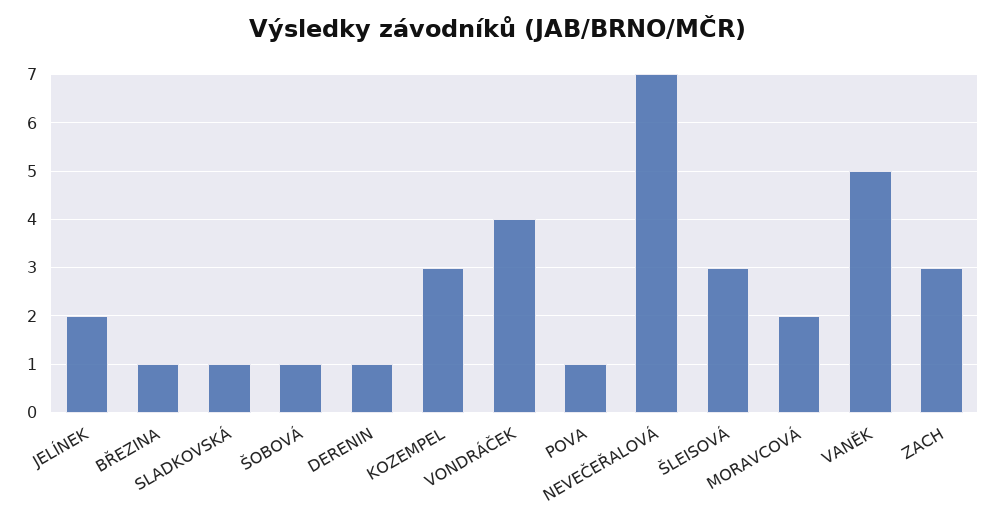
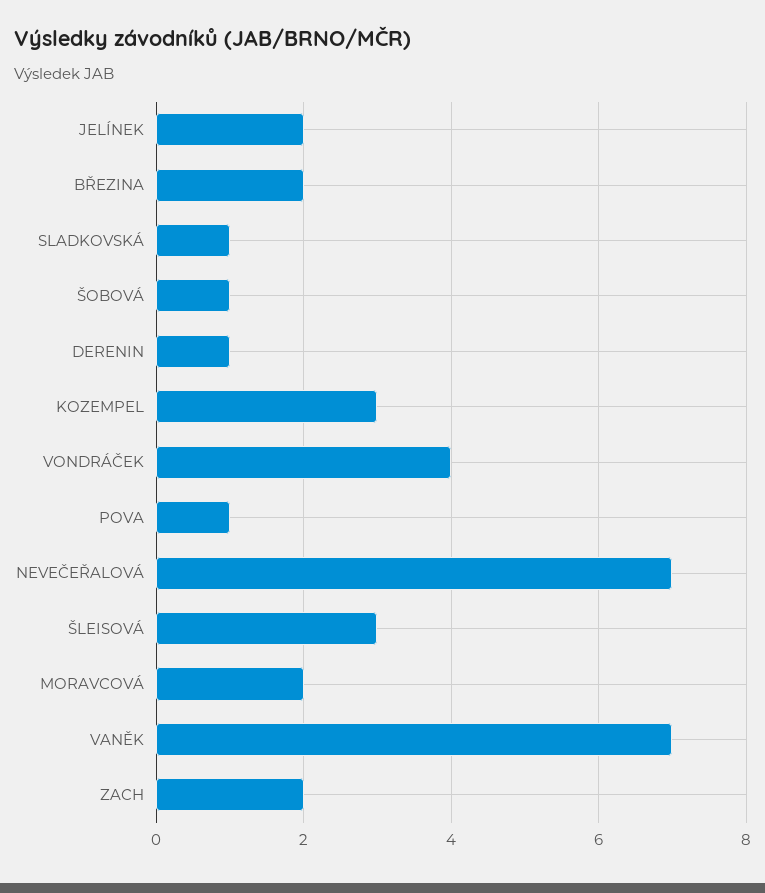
BŘEZINA: 1 -> 2
VANĚK: 5 -> 7
ZACH: 3 -> 2

